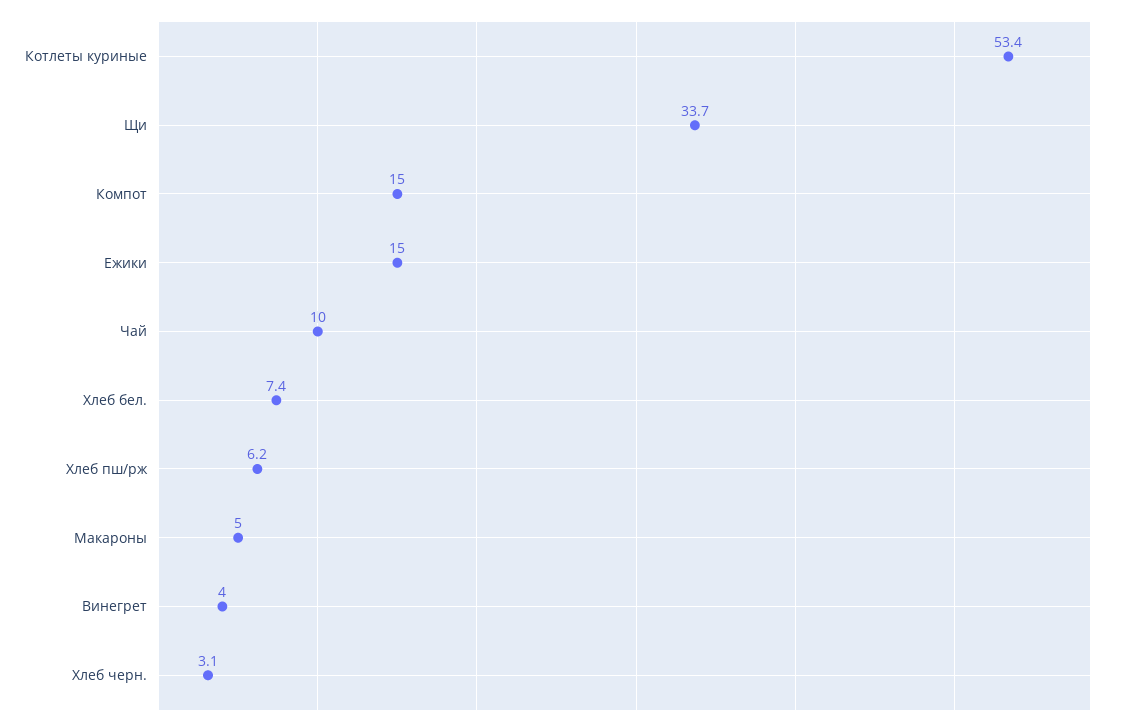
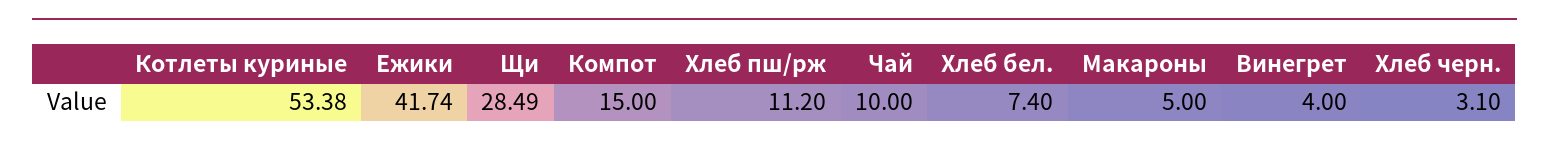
Щи: 33.7 -> 28.49
Ежики: 15 -> 41.74
Хлеб пш/рж: 6.2 -> 11.2

